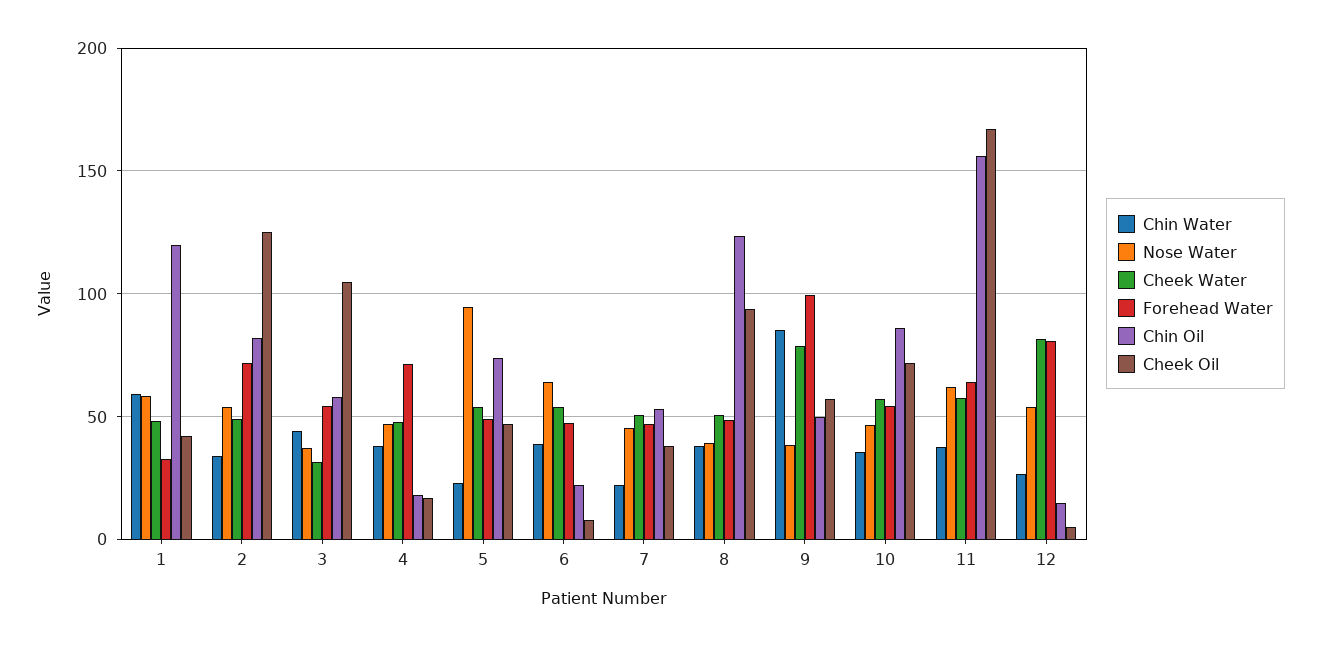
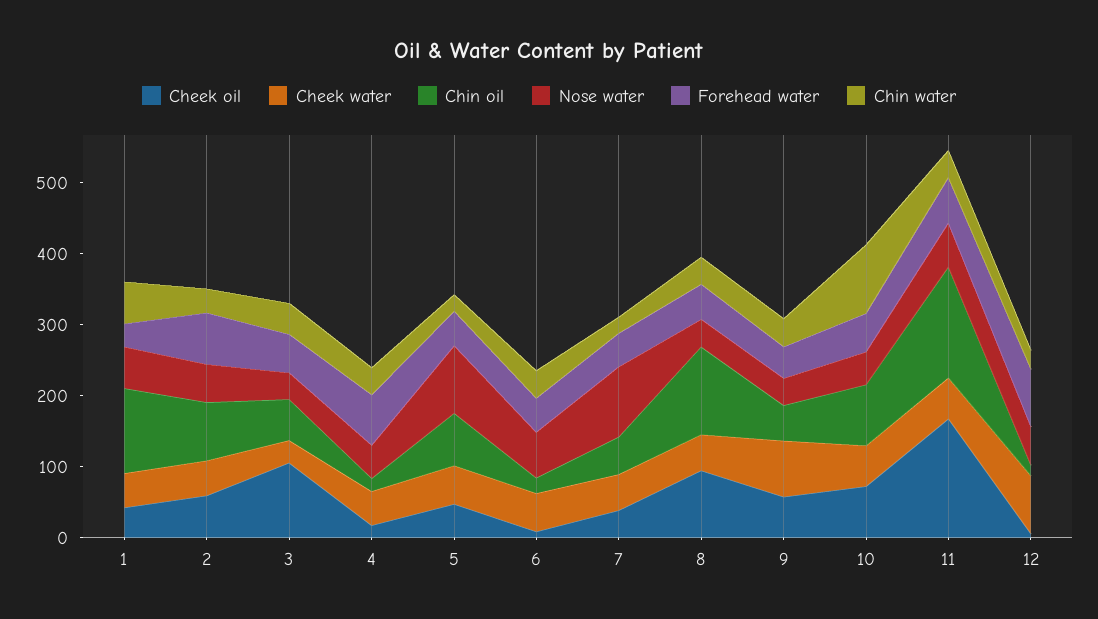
Cheek Oil, 2: 125 -> 60
Nose Water, 7: 45 -> 100
Chin Water, 9: 85 -> 40
Forehead Water, 9: 100 -> 40
Chin Water, 10: 35 -> 100

